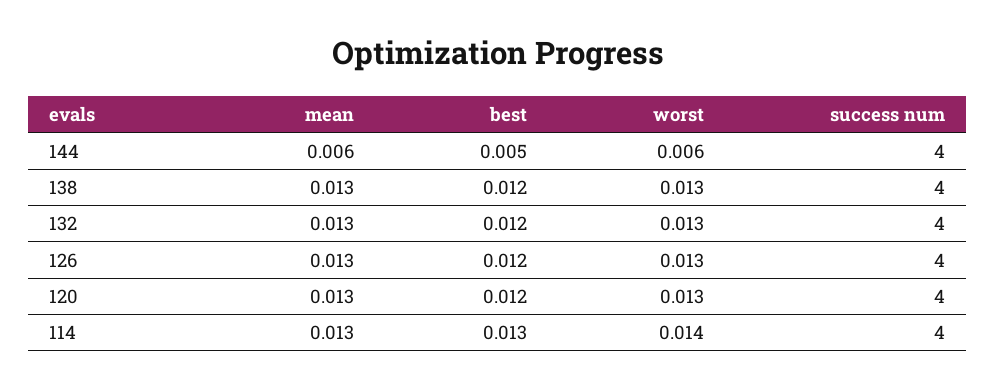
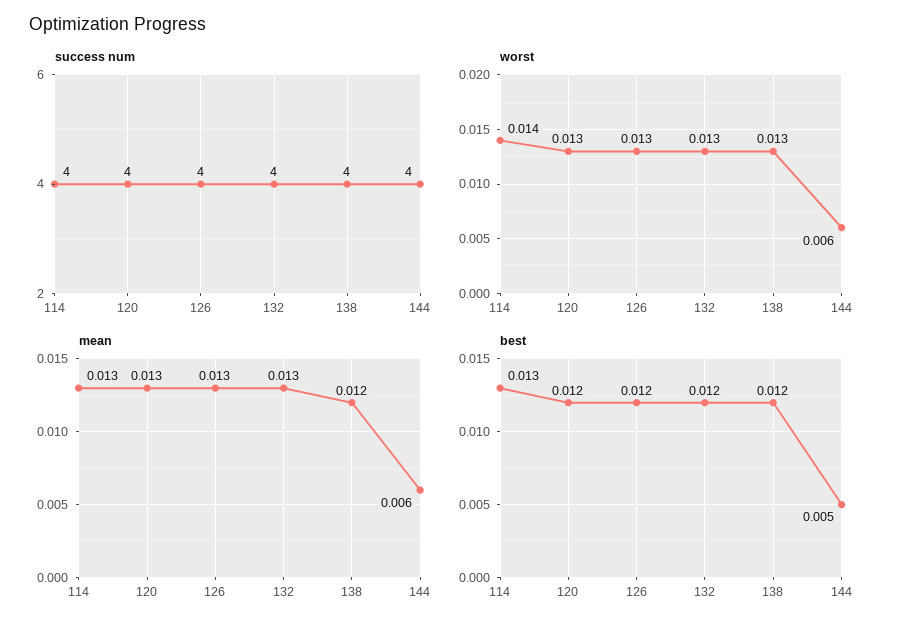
mean, 138: 0.013 -> 0.012

